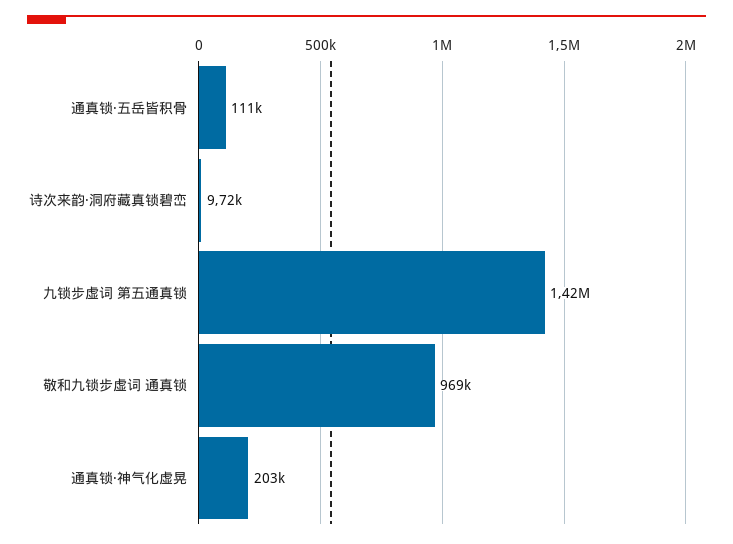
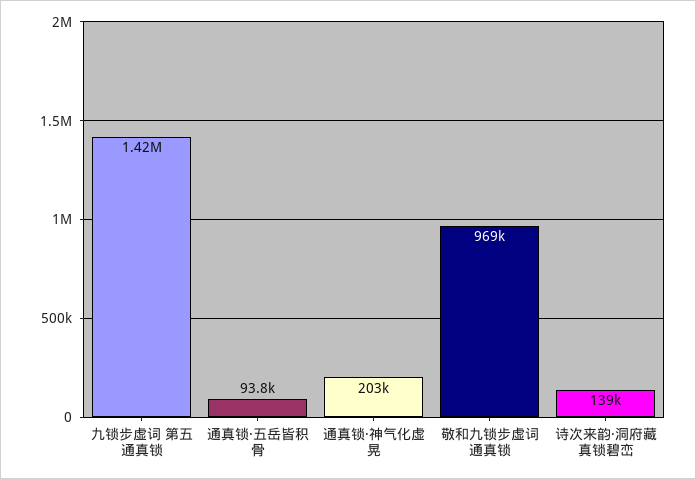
通真锁·五岳皆积骨: 111000 -> 93800
诗次来韵·洞府藏真锁碧峦: 9720 -> 139000

